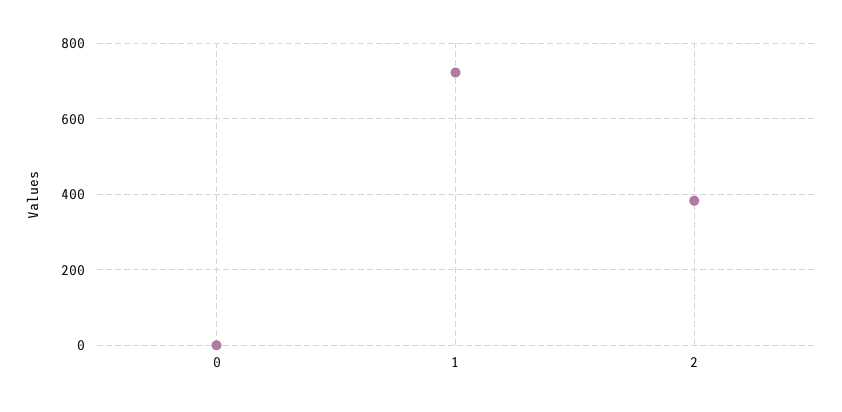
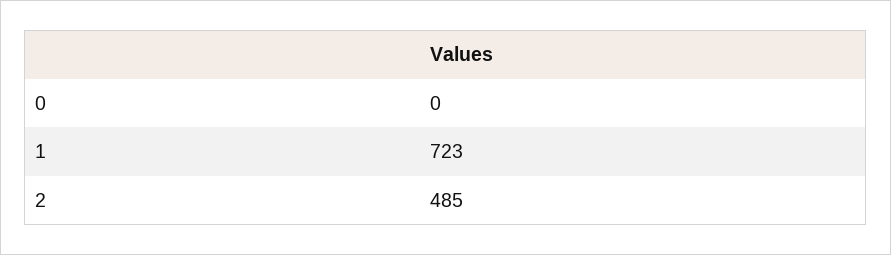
2: 380 -> 485

